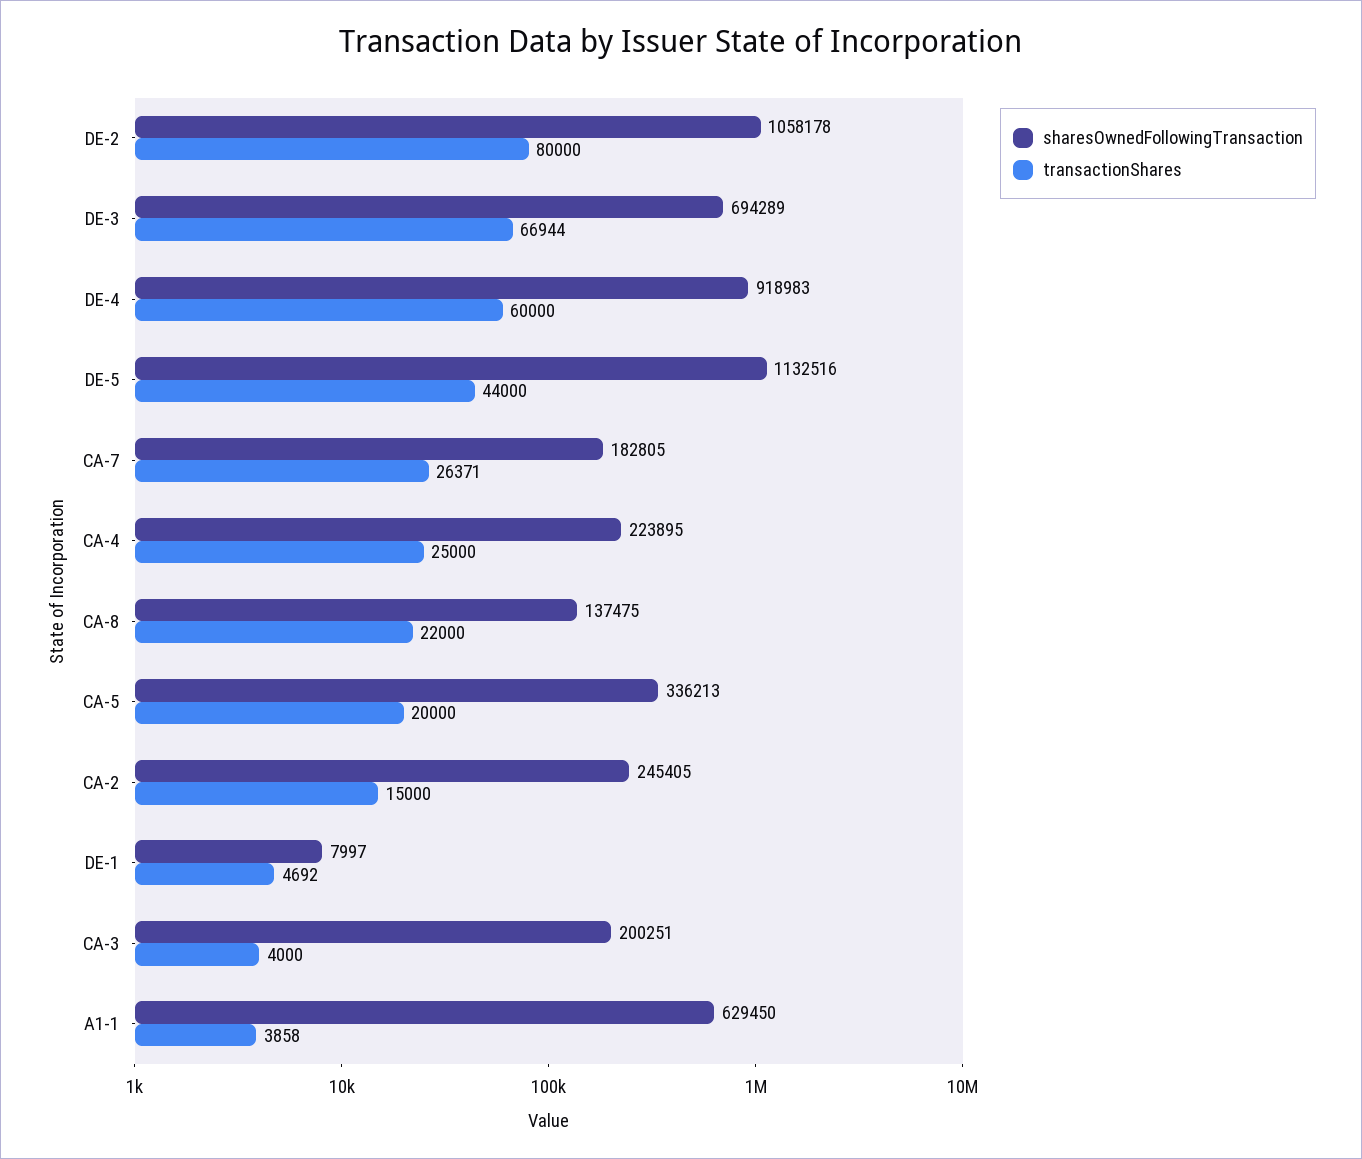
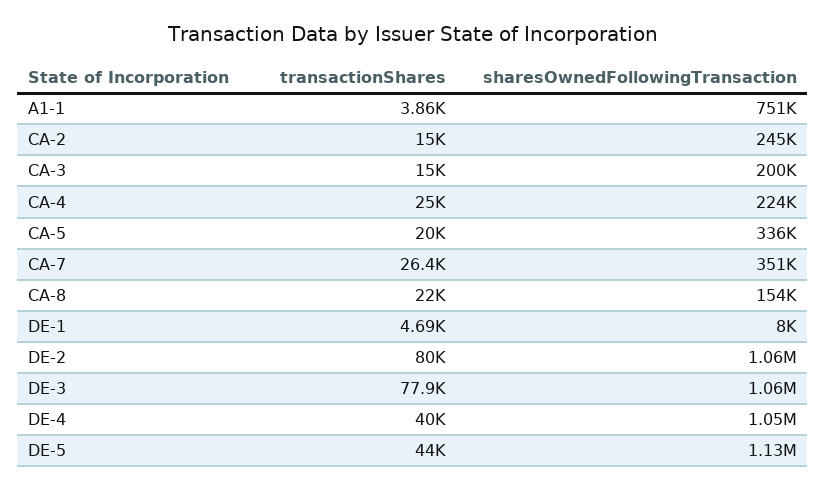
sharesOwnedFollowingTransaction, DE-3: 694289 -> 1060000
transactionShares, DE-3: 66944 -> 77900
sharesOwnedFollowingTransaction, DE-4: 918983 -> 1050000
transactionShares, DE-4: 60000 -> 40000
sharesOwnedFollowingTransaction, CA-7: 182805 -> 351000
sharesOwnedFollowingTransaction, CA-8: 137475 -> 154000
transactionShares, CA-3: 4000 -> 15000
sharesOwnedFollowingTransaction, A1-1: 629450 -> 751000

